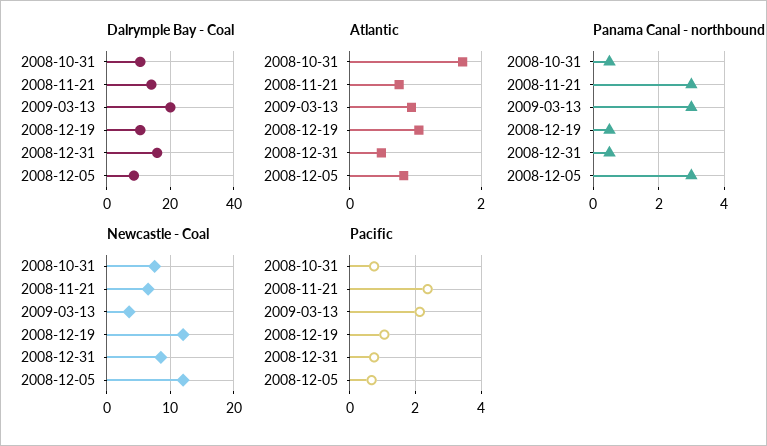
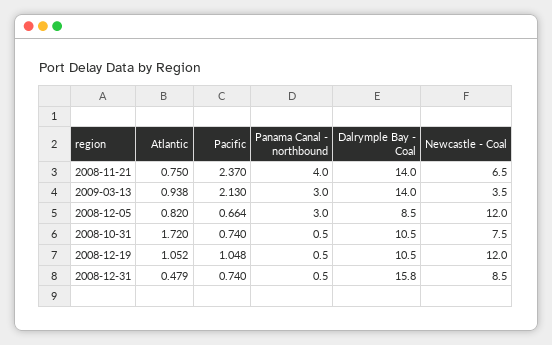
Dalrymple Bay - Coal, 2009-03-13: 20 -> 14
Panama Canal - northbound, 2008-11-21: 3 -> 4

